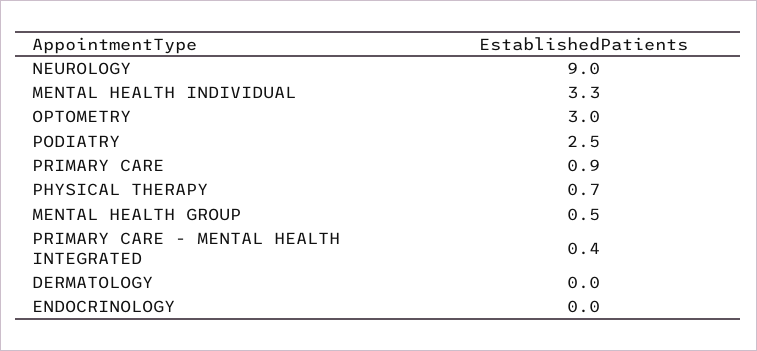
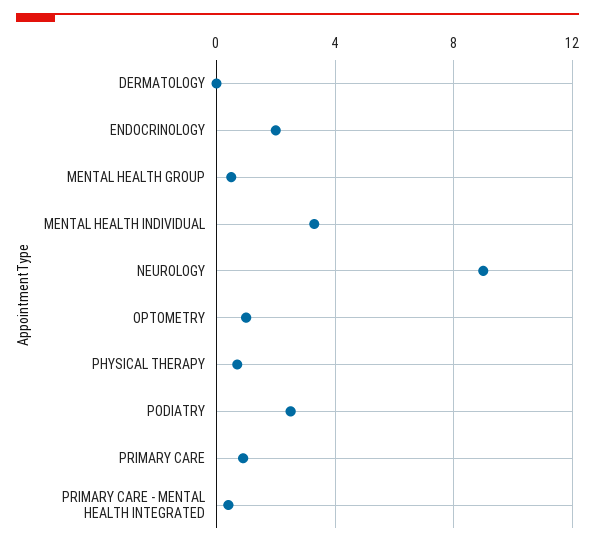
OPTOMETRY: 3 -> 1
ENDOCRINOLOGY: 0 -> 2

